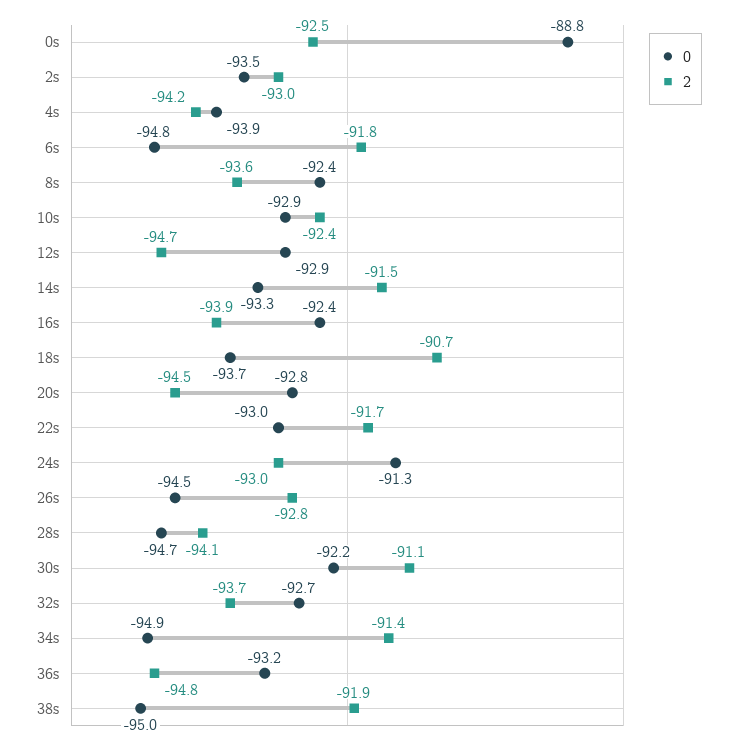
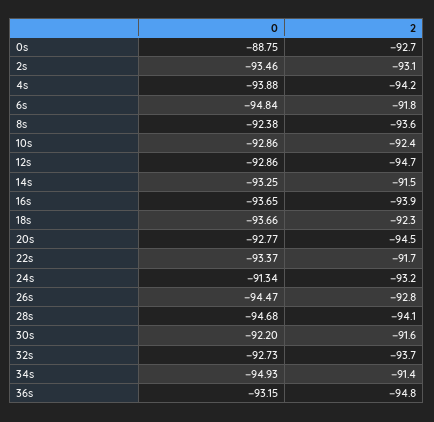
2, 0s: -92.5 -> -92.7
2, 2s: -93 -> -93.1
0, 16s: -92.4 -> -93.65
2, 18s: -90.7 -> -92.3
0, 22s: -93 -> -93.37
2, 24s: -93 -> -93.2
2, 30s: -91.1 -> -91.6
0, 38s: -95 -> none
2, 38s: -91.9 -> none

